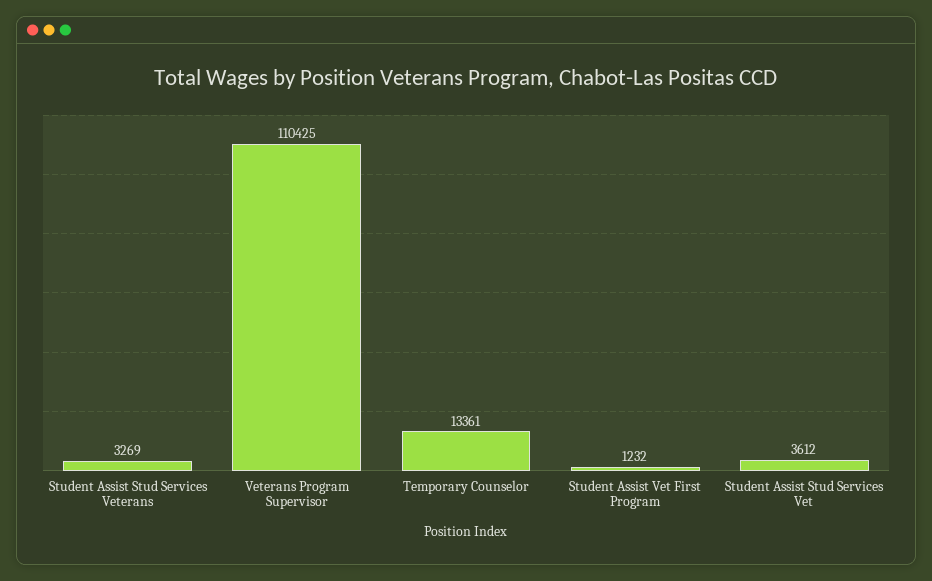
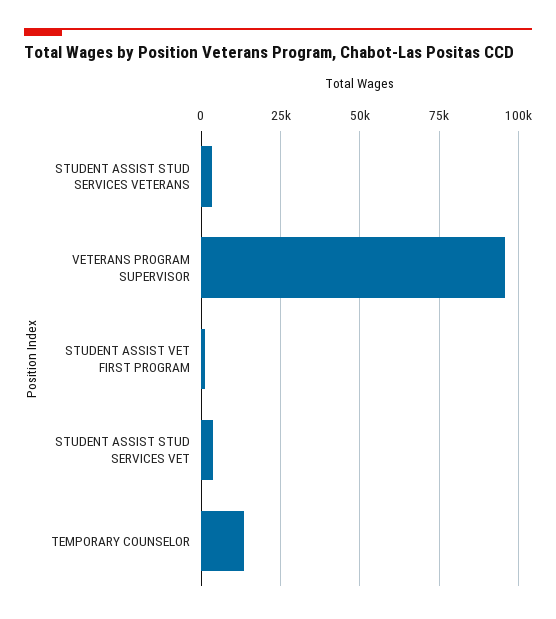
Veterans Program Supervisor: 110425 -> 95000

